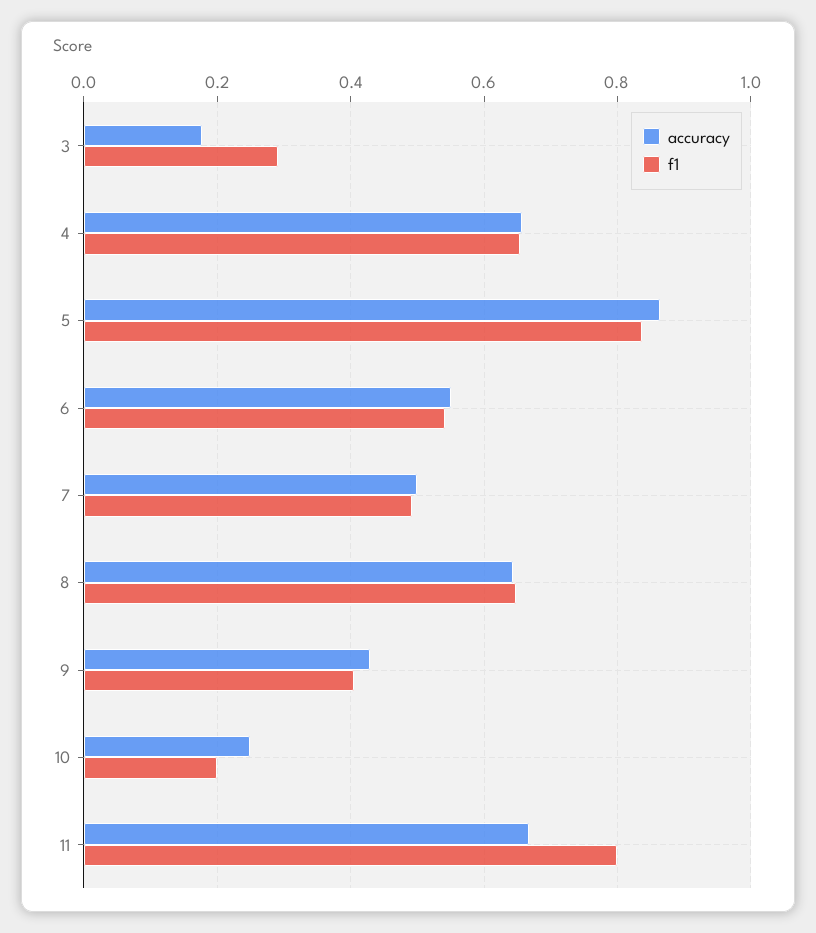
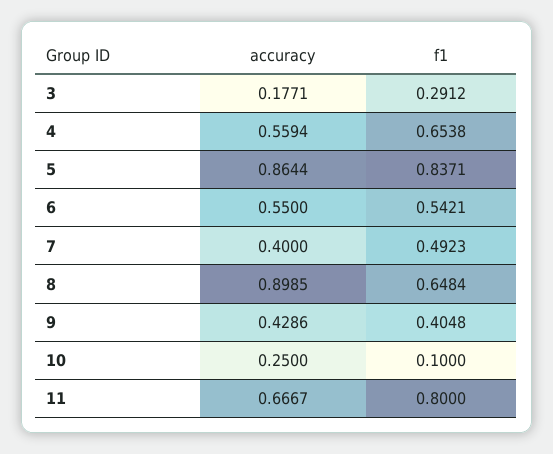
accuracy, 4: 0.66 -> 0.5594
accuracy, 7: 0.5 -> 0.4
accuracy, 8: 0.64 -> 0.8985
f1, 10: 0.2 -> 0.1

